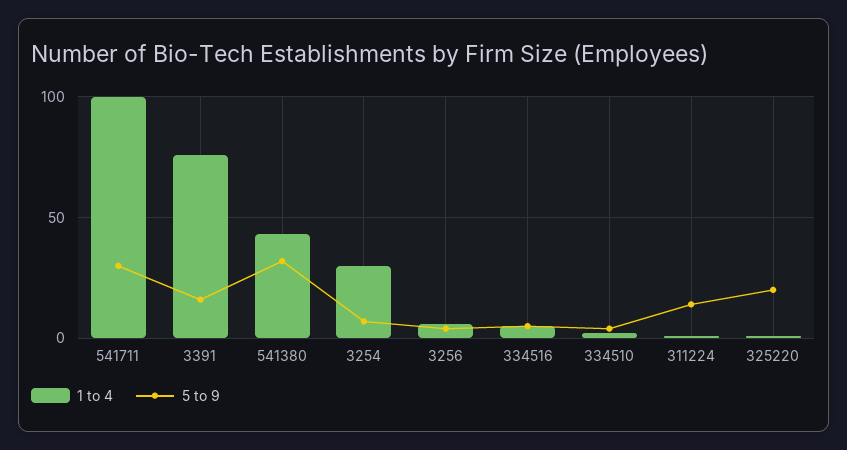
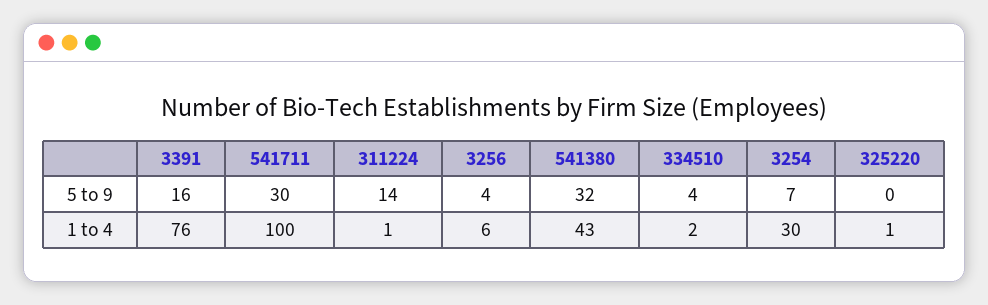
1 to 4, 334516: 5 -> none
5 to 9, 334516: 5 -> none
5 to 9, 325220: 20 -> 0

